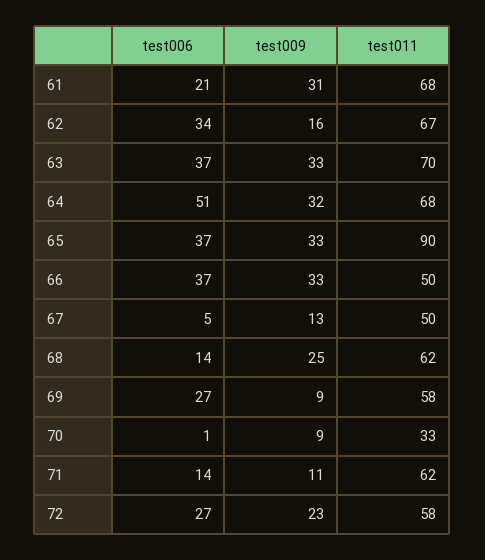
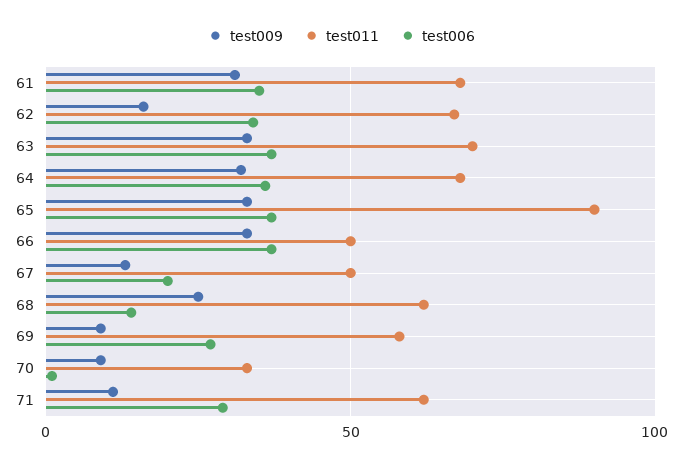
test006, 61: 21 -> 35
test006, 64: 51 -> 35
test006, 67: 5 -> 20
test006, 71: 14 -> 30
test006, 72: 27 -> none
test009, 72: 23 -> none
test011, 72: 58 -> none

